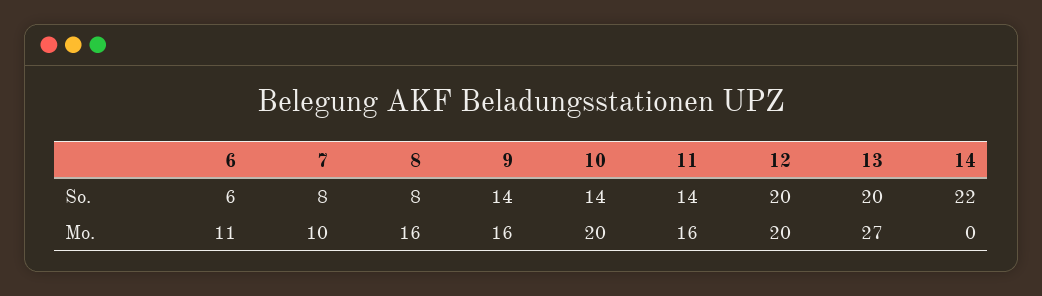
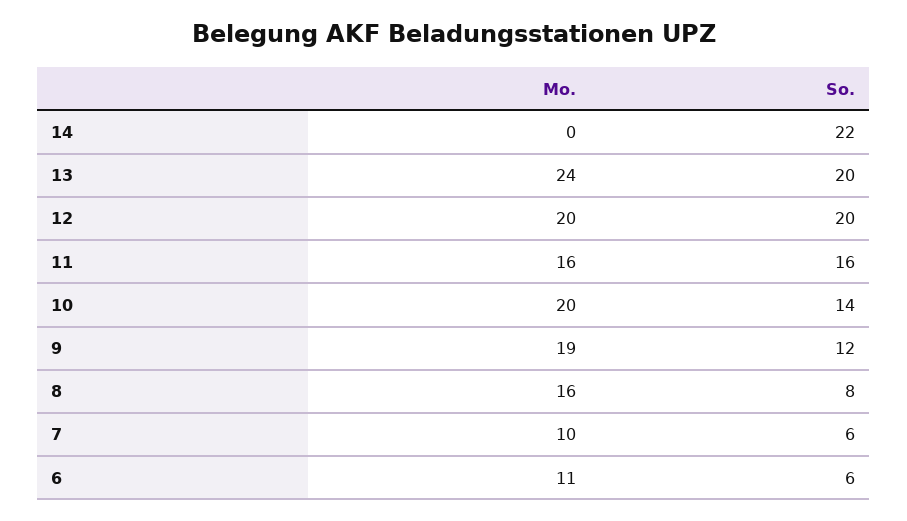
7, So.: 8 -> 6
9, So.: 14 -> 12
11, So.: 14 -> 16
9, Mo.: 16 -> 19
13, Mo.: 27 -> 24

